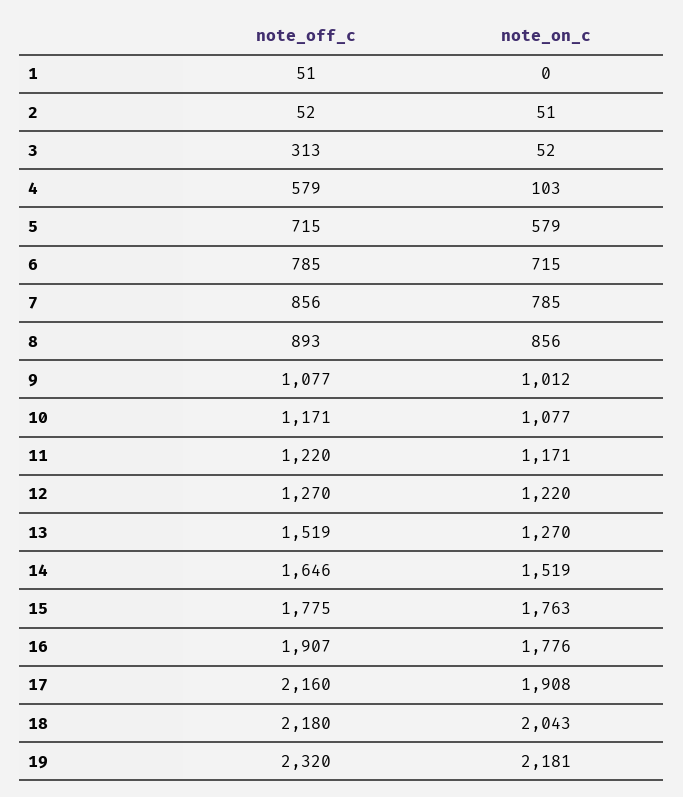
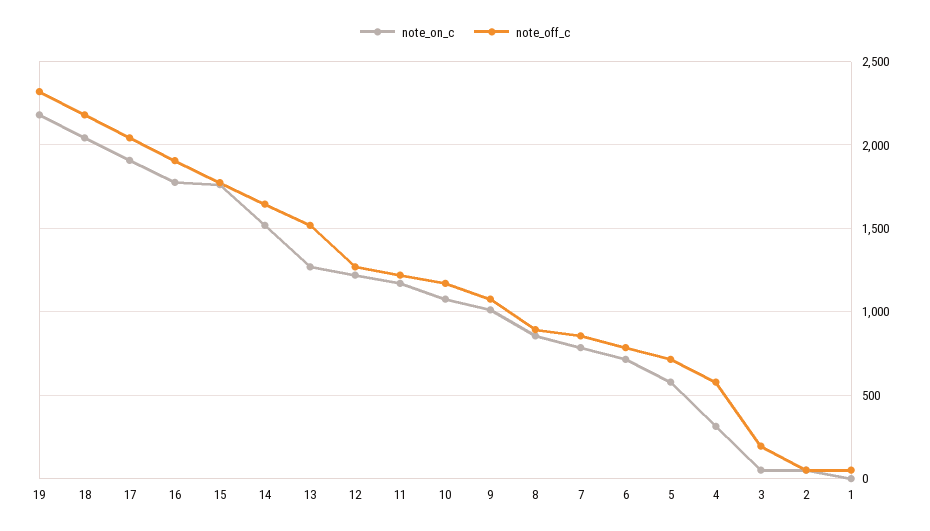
note_off_c, 3: 313 -> 200
note_on_c, 4: 103 -> 300
note_off_c, 17: 2160 -> 2050

